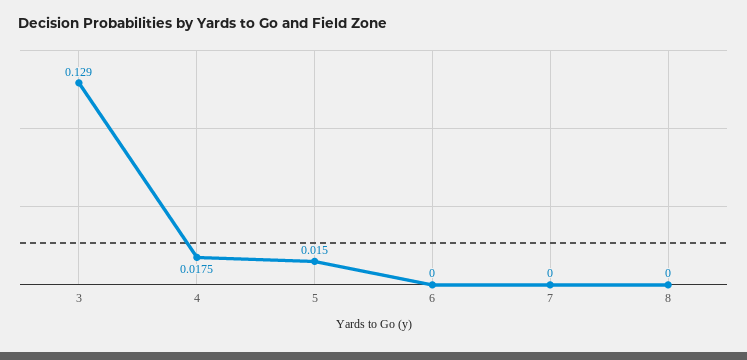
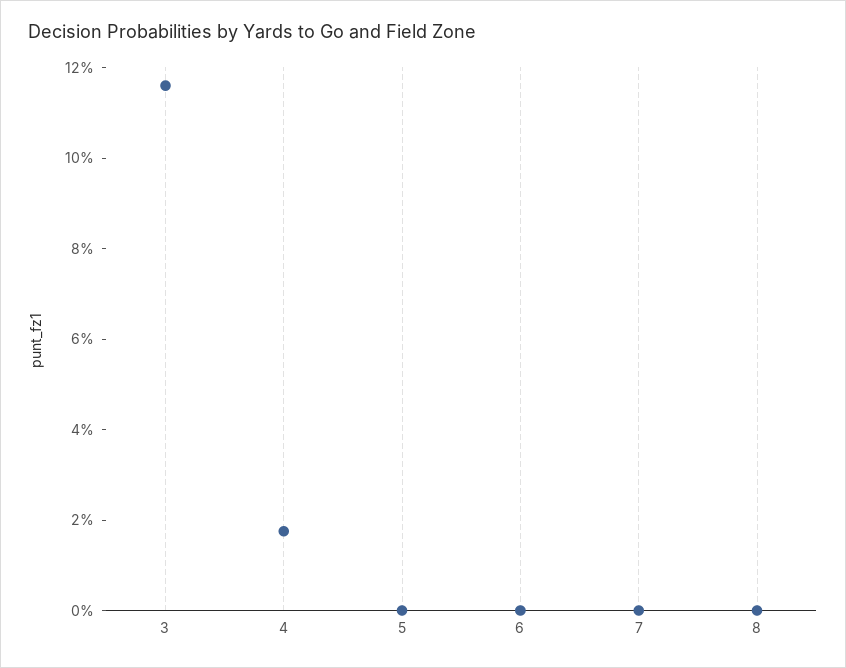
3: 0.129 -> 0.115
5: 0.015 -> 0

